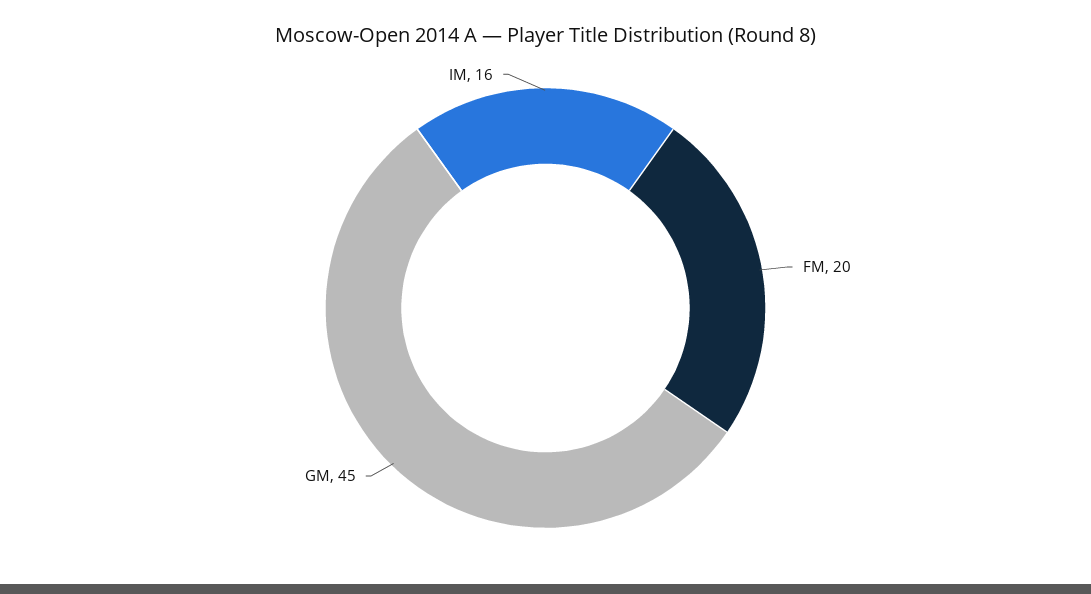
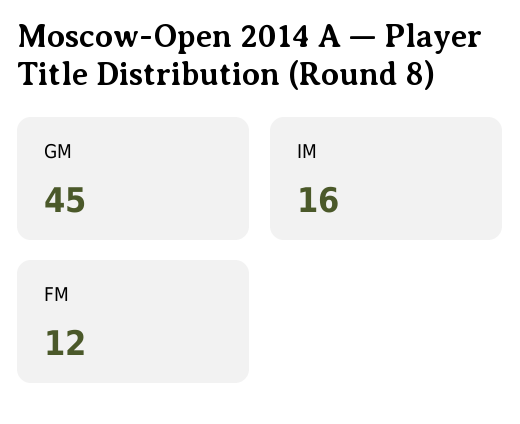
FM: 20 -> 12

